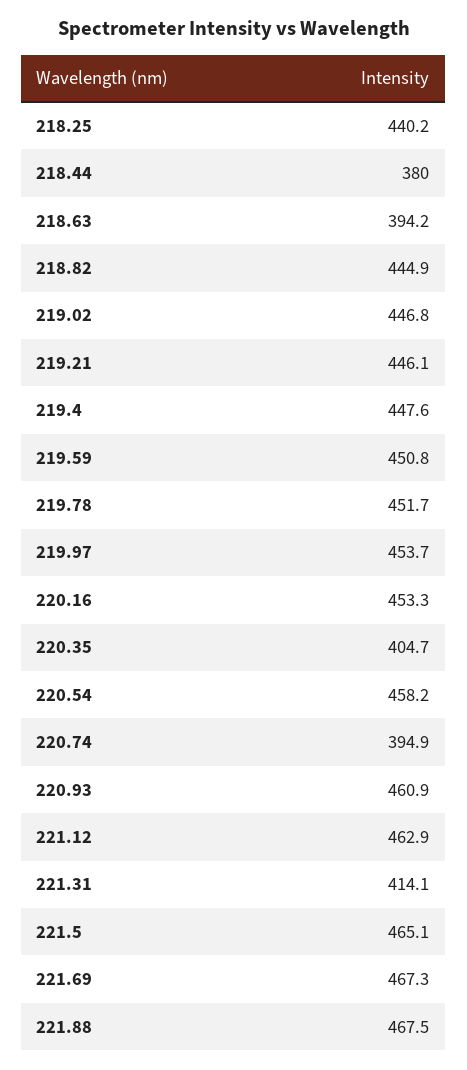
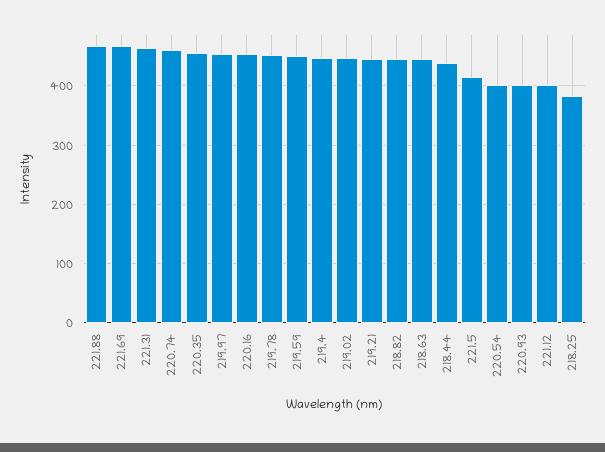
218.25: 440.2 -> 380
218.44: 380 -> 440
218.63: 394.2 -> 440
220.35: 404.7 -> 460
220.54: 458.2 -> 400
220.74: 394.9 -> 460
220.93: 460.9 -> 400
221.12: 462.9 -> 400
221.31: 414.1 -> 460
221.5: 465.1 -> 420

